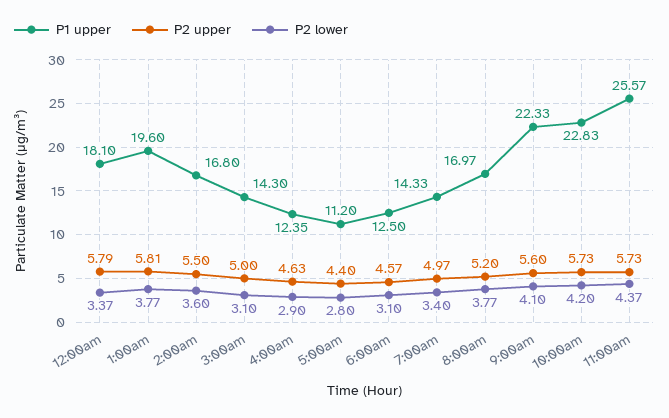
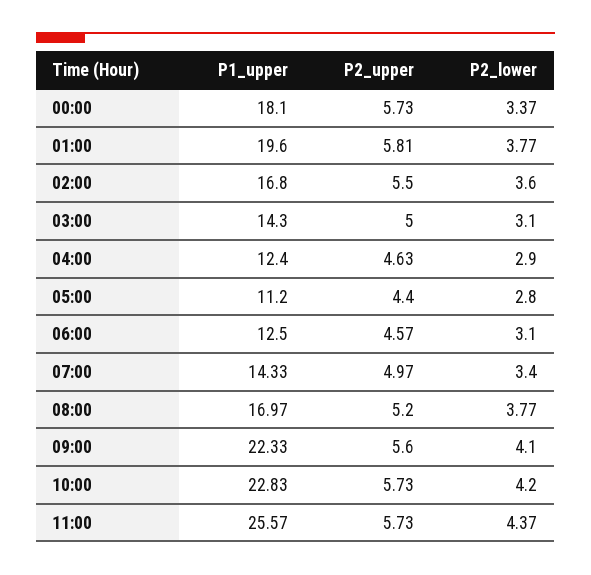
P2 upper, 12:00am: 5.79 -> 5.73
P1 upper, 4:00am: 12.35 -> 12.4

